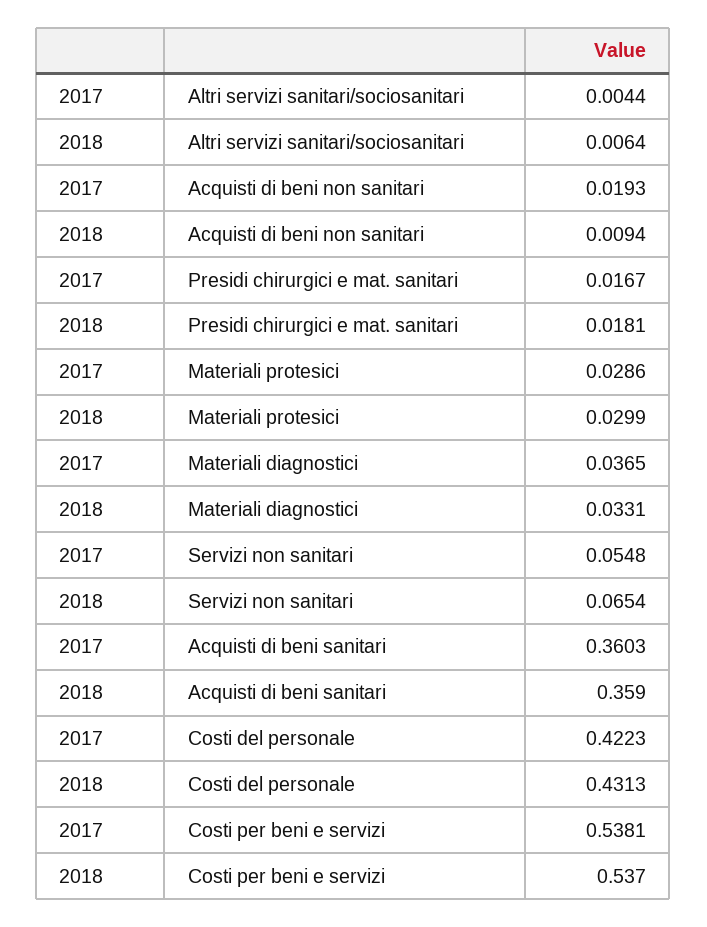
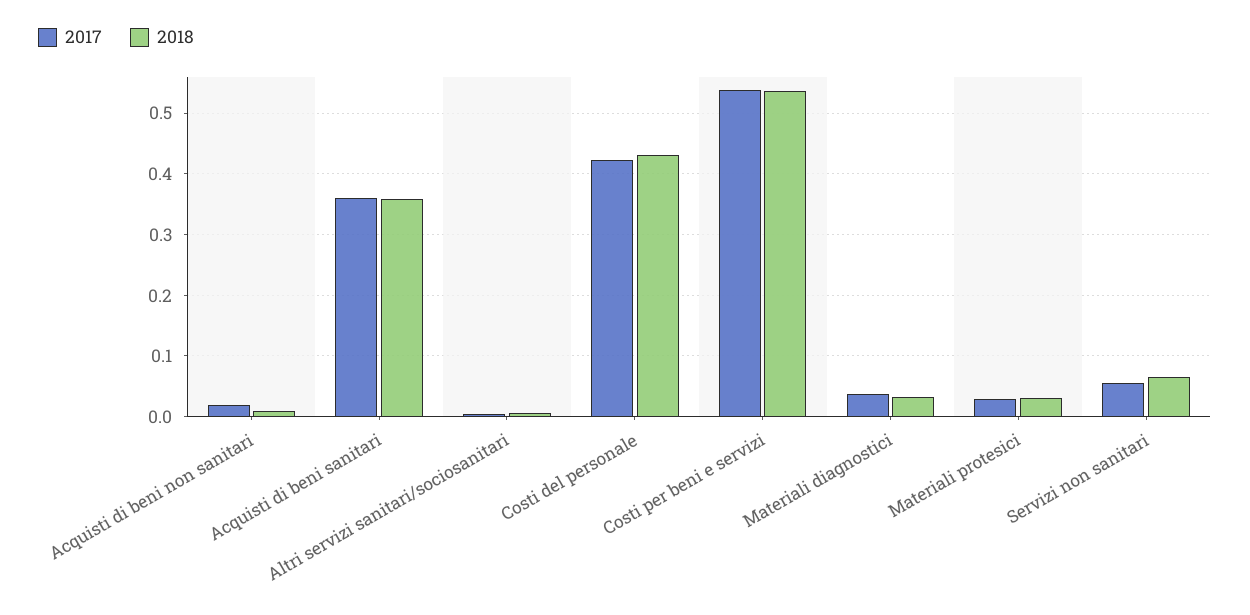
2017, Presidi chirurgici e mat. sanitari: 0.0167 -> none
2018, Presidi chirurgici e mat. sanitari: 0.0181 -> none

